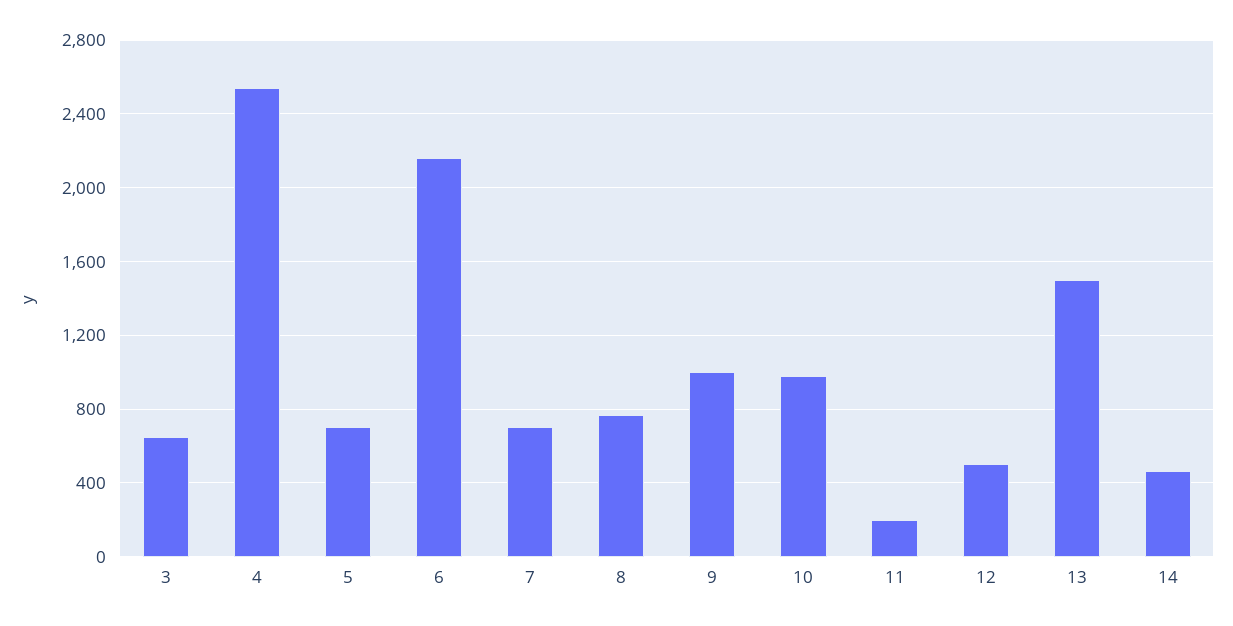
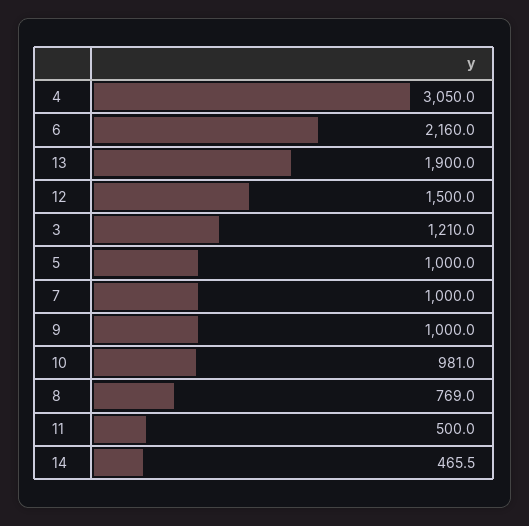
3: 650 -> 1210
4: 2550 -> 3050
5: 700 -> 1000
7: 700 -> 1000
11: 200 -> 500
12: 500 -> 1500
13: 1500 -> 1900

